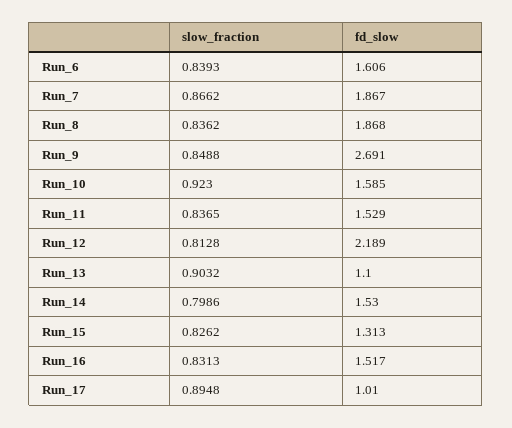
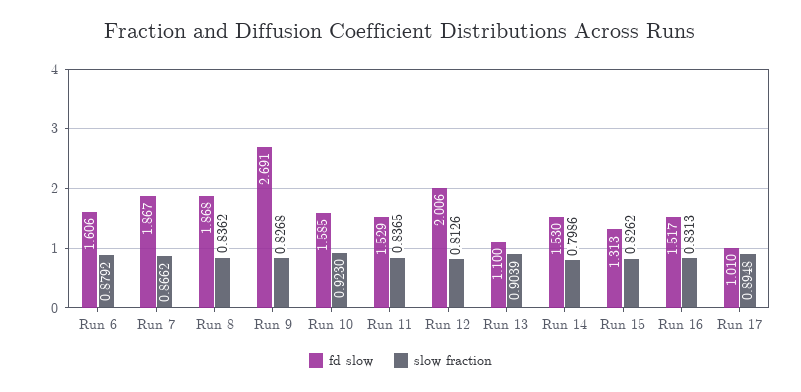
slow_fraction, Run_6: 0.8393 -> 0.8792
slow_fraction, Run_9: 0.8488 -> 0.8268
slow_fraction, Run_12: 0.8128 -> 0.8126
fd_slow, Run_12: 2.189 -> 2.006
slow_fraction, Run_13: 0.9032 -> 0.9039

